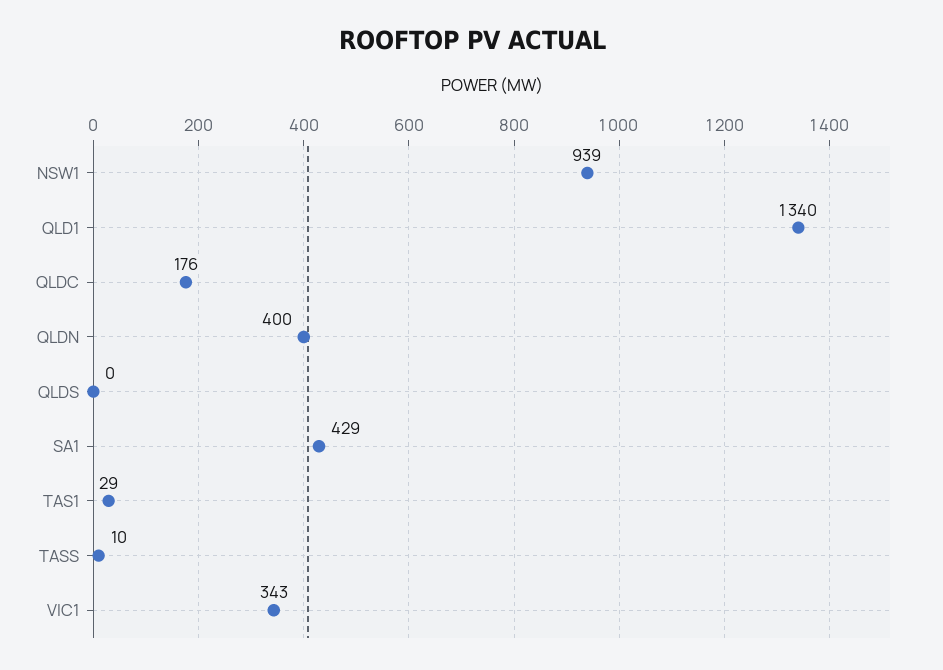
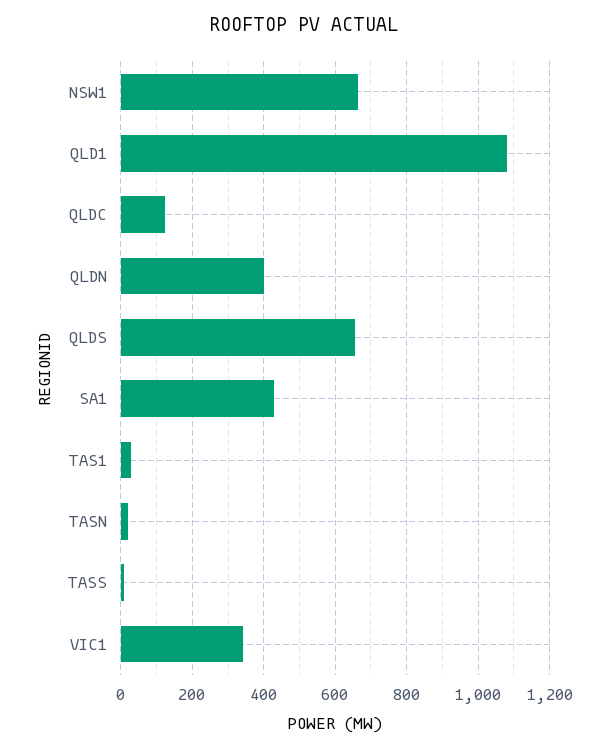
NSW1: 939 -> 660
QLD1: 1340 -> 1080
QLDC: 176 -> 120
QLDS: 0 -> 660
TASN: none -> 20

